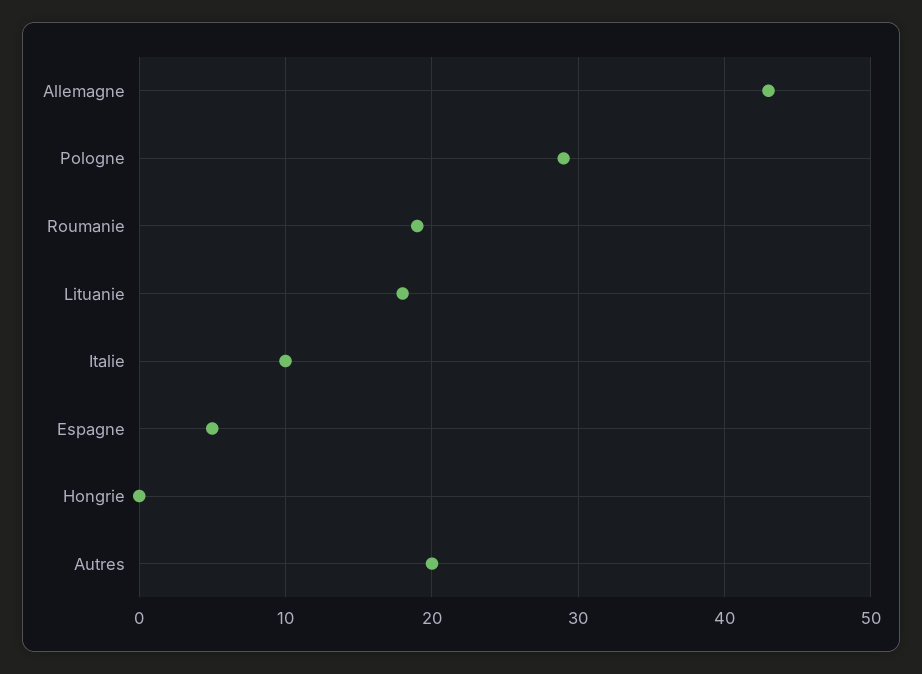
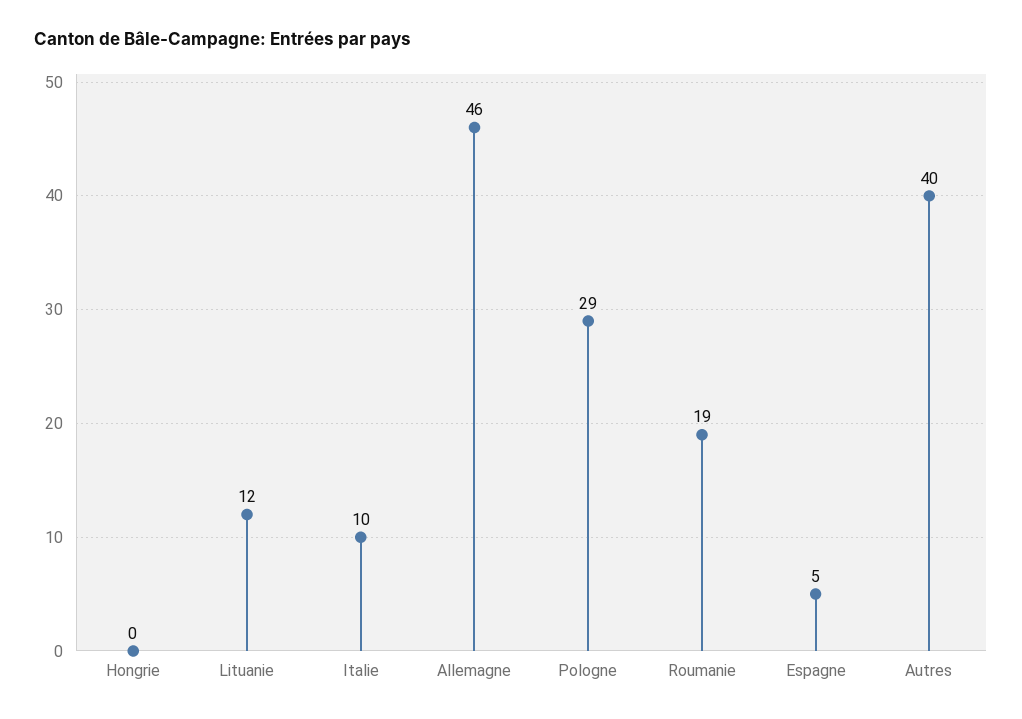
Allemagne: 43 -> 46
Lituanie: 18 -> 12
Autres: 20 -> 40

